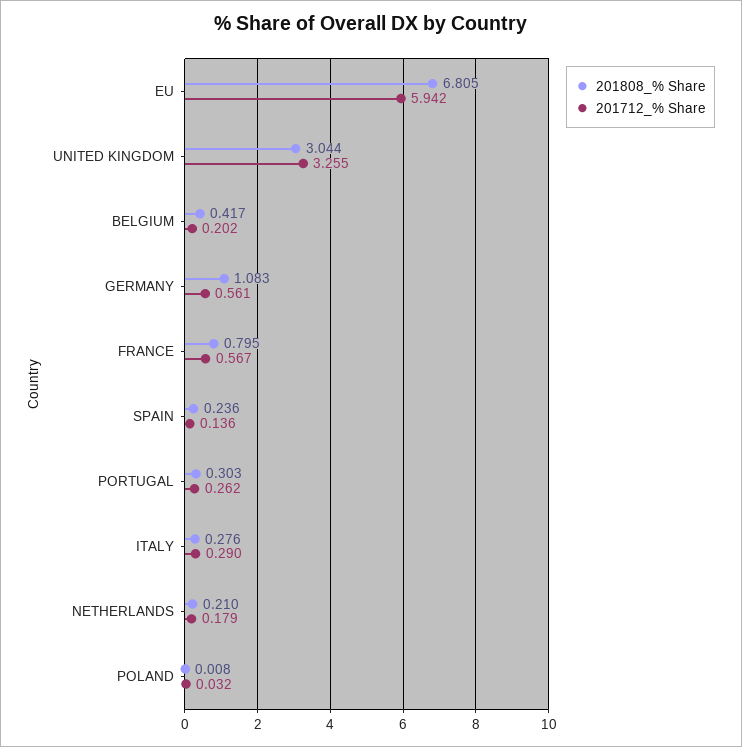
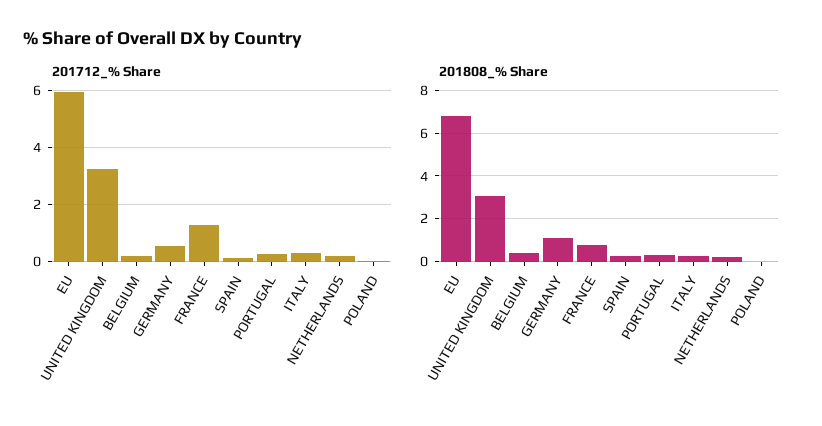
201712_% Share, FRANCE: 0.567 -> 1.25

